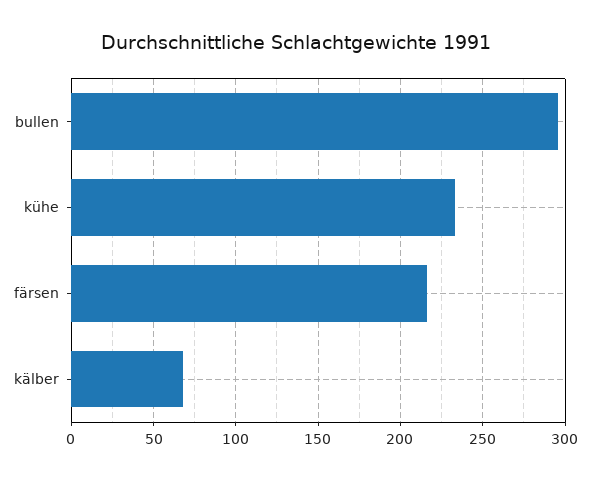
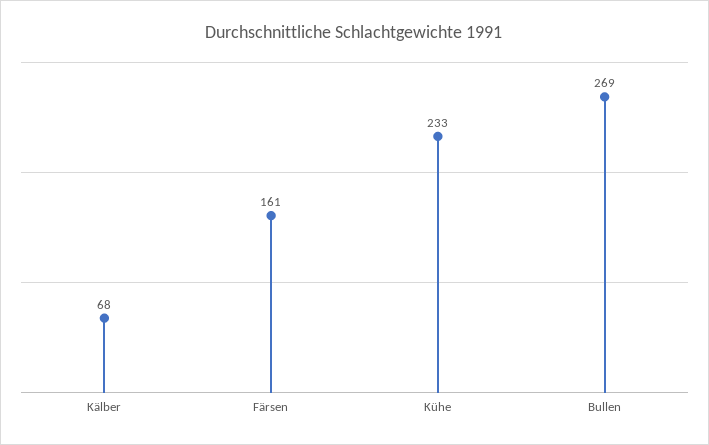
bullen: 295 -> 269
färsen: 215 -> 161

